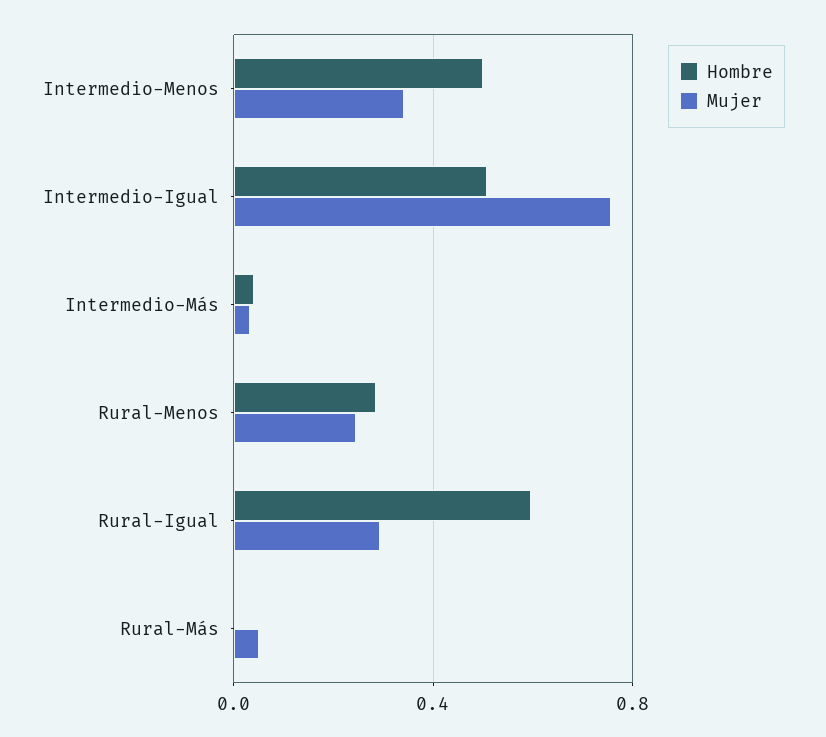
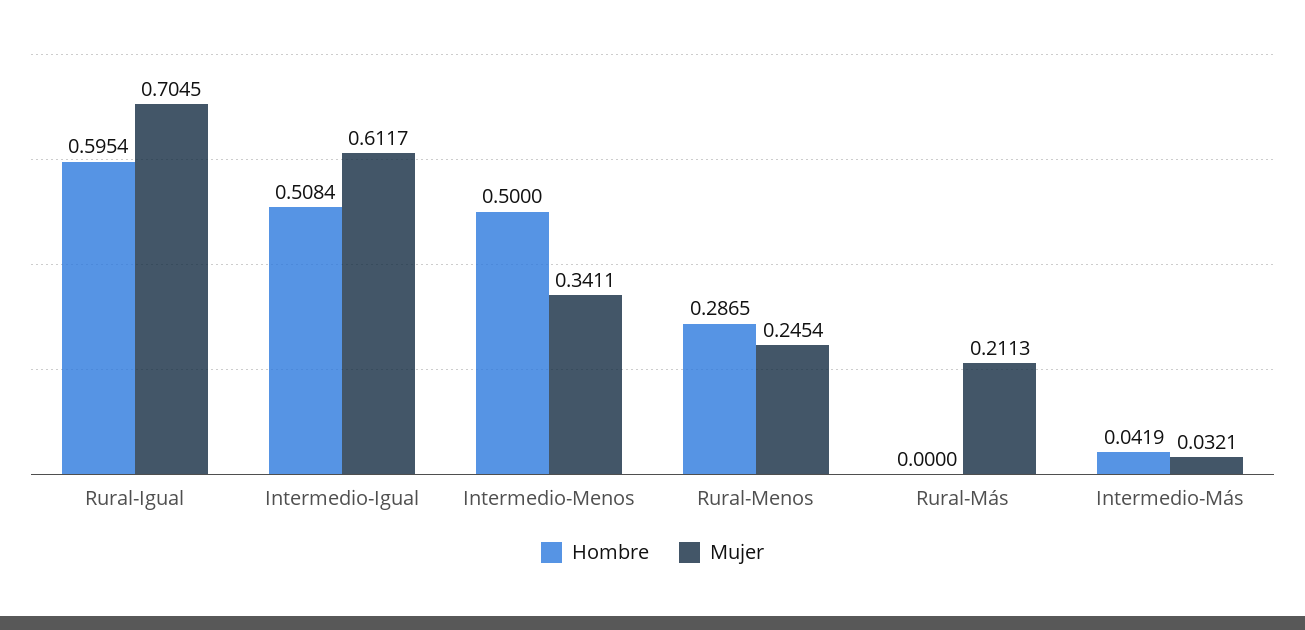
Mujer, Intermedio-Igual: 0.75 -> 0.6117
Mujer, Rural-Igual: 0.3 -> 0.7045
Mujer, Rural-Más: 0.05 -> 0.2113

